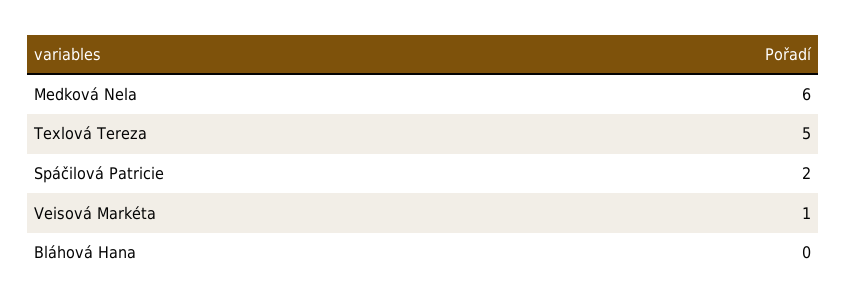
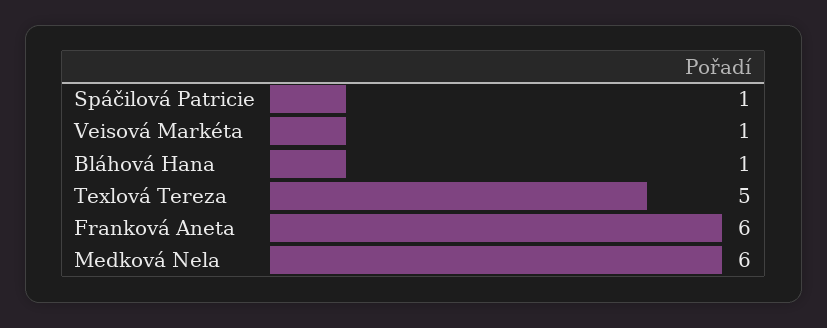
Spáčilová Patricie: 2 -> 1
Bláhová Hana: 0 -> 1
Franková Aneta: none -> 6

